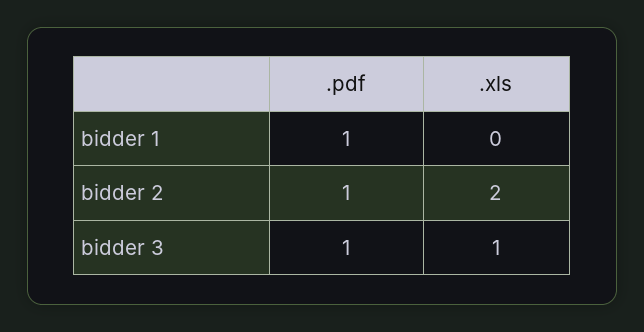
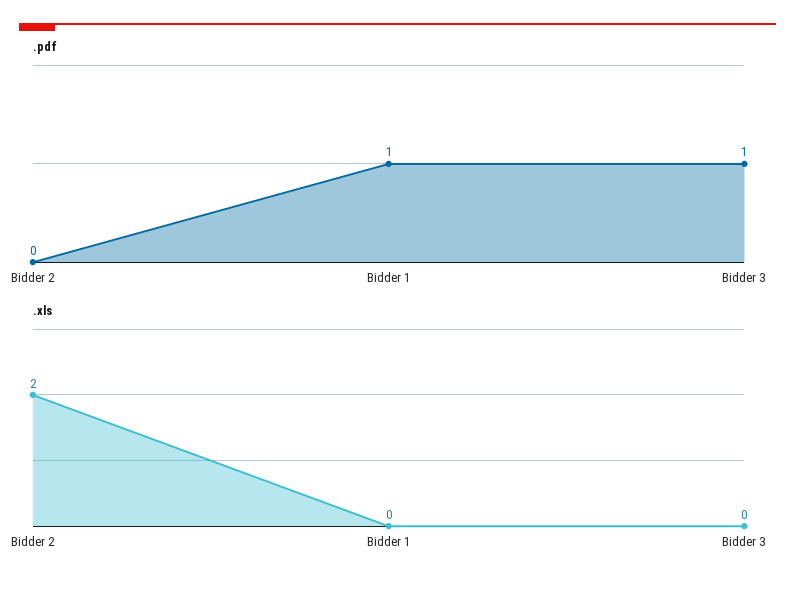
.pdf, bidder 2: 1 -> 0
.xls, bidder 3: 1 -> 0

